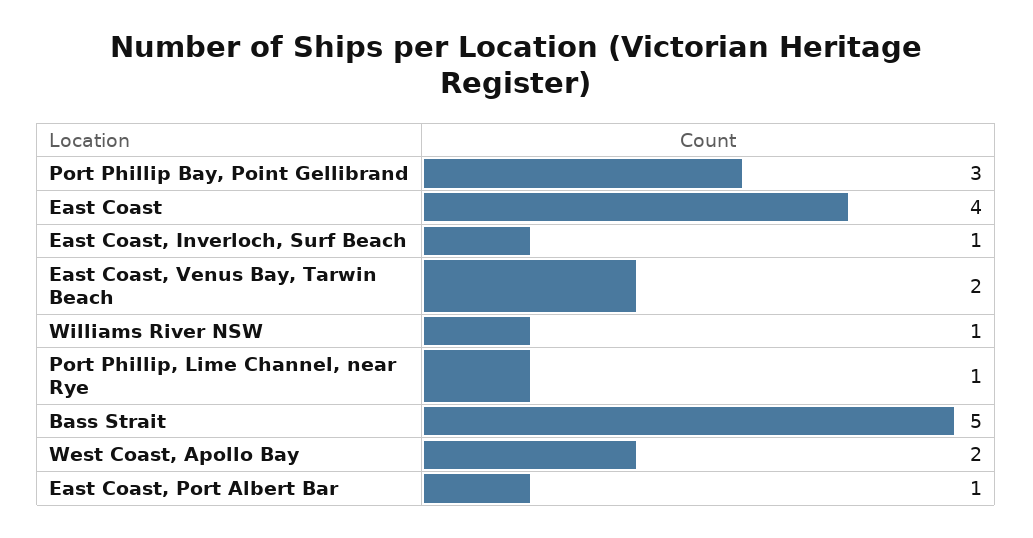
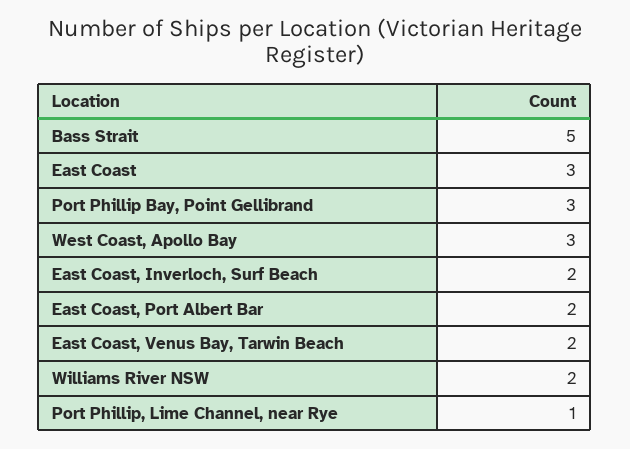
East Coast: 4 -> 3
East Coast, Inverloch, Surf Beach: 1 -> 2
Williams River NSW: 1 -> 2
West Coast, Apollo Bay: 2 -> 3
East Coast, Port Albert Bar: 1 -> 2

